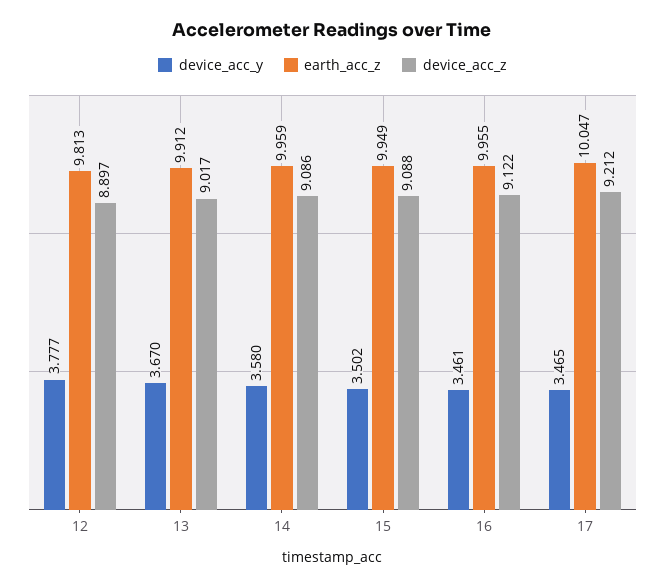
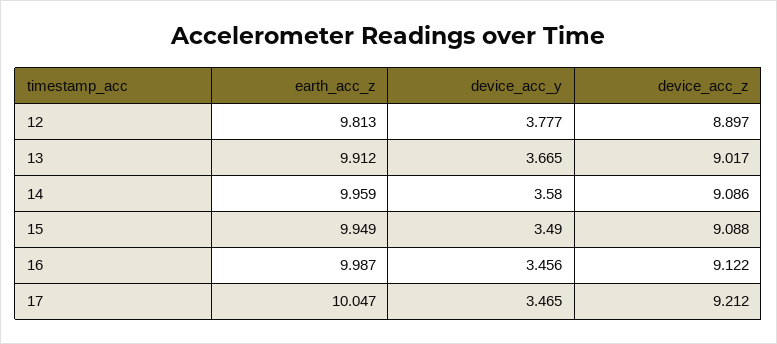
device_acc_y, 13: 3.67 -> 3.665
device_acc_y, 15: 3.502 -> 3.49
device_acc_y, 16: 3.461 -> 3.456
earth_acc_z, 16: 9.955 -> 9.987

